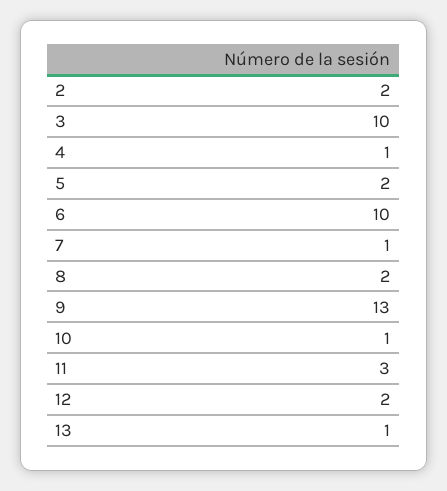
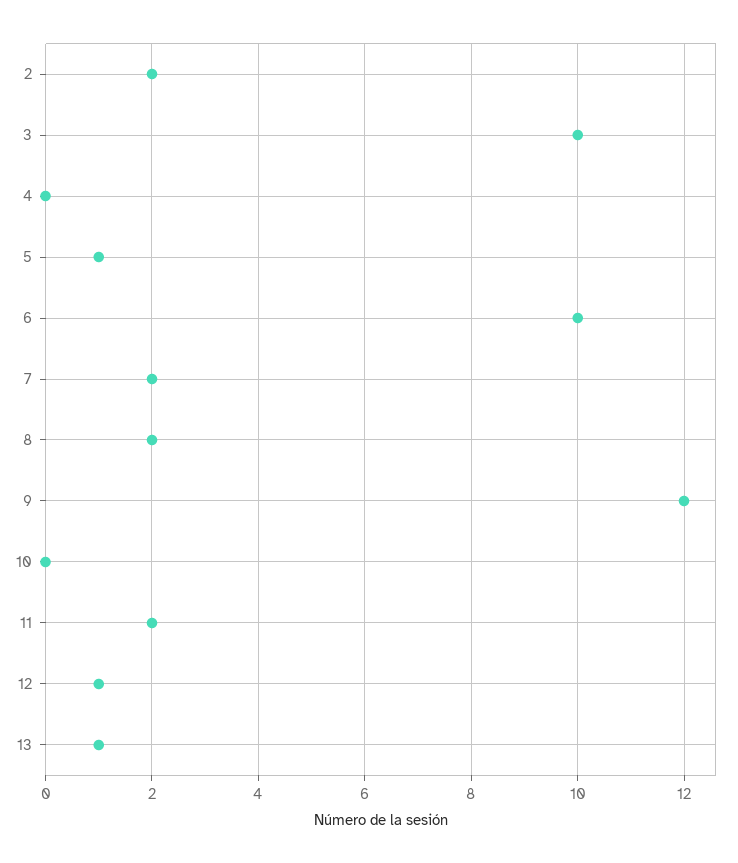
4: 1 -> 0
5: 2 -> 1
7: 1 -> 2
9: 13 -> 12
10: 1 -> 0
11: 3 -> 2
12: 2 -> 1

